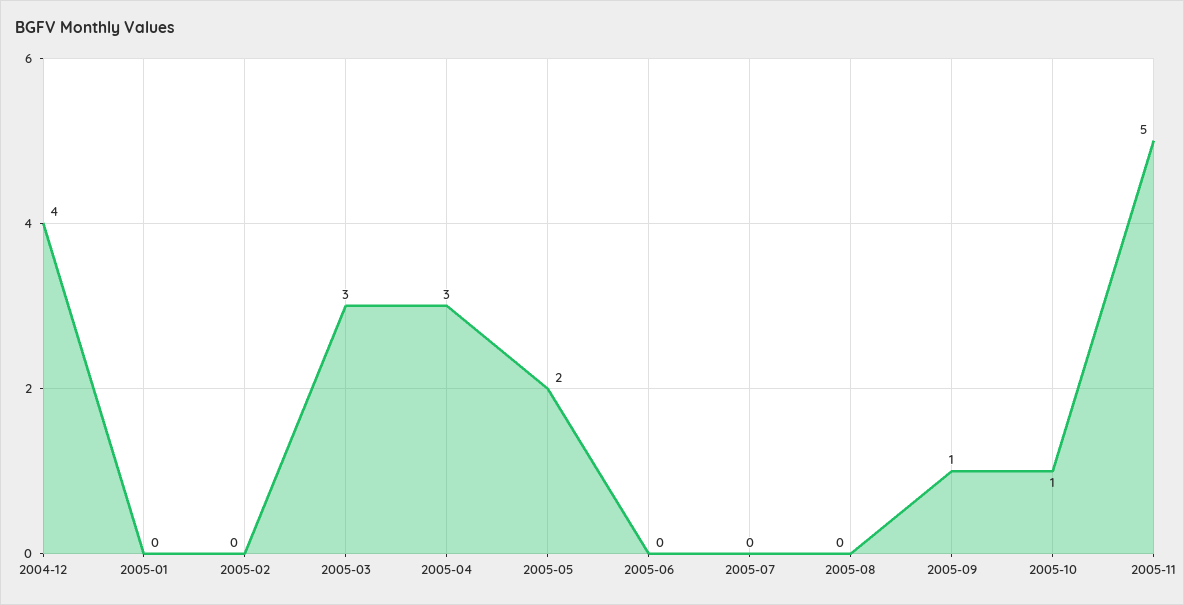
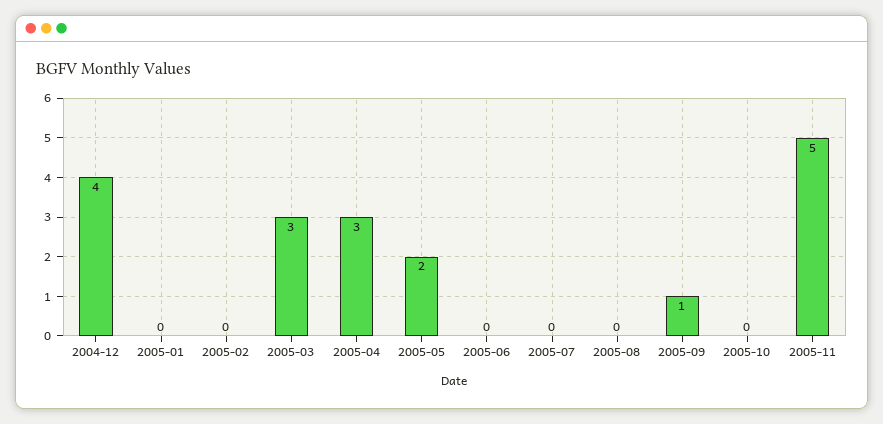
2005-10: 1 -> 0

